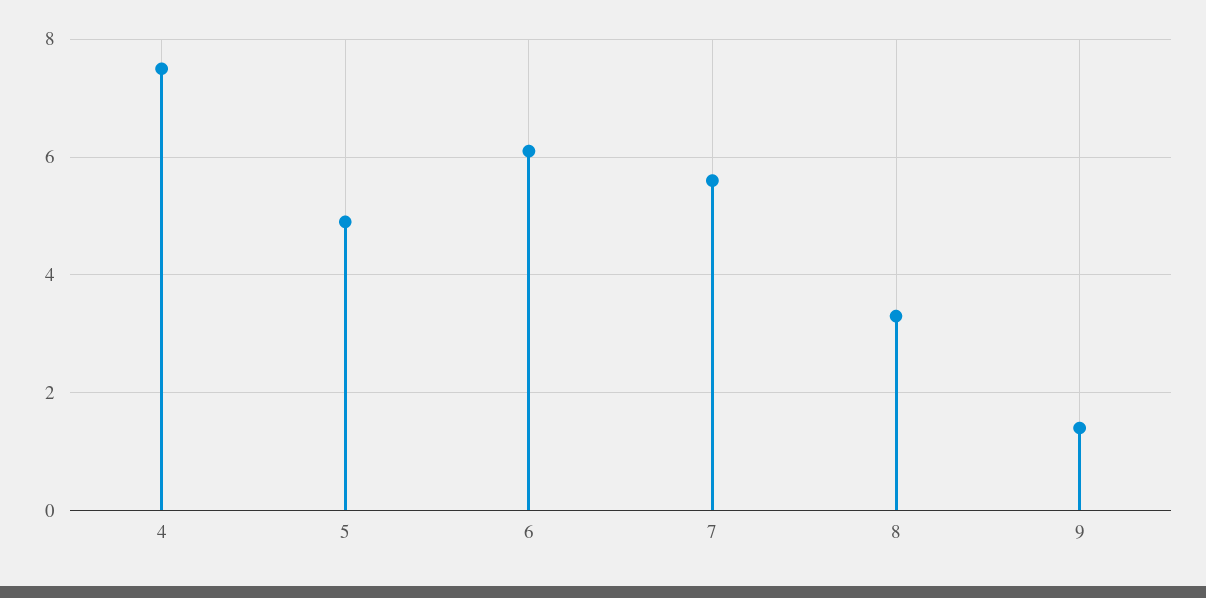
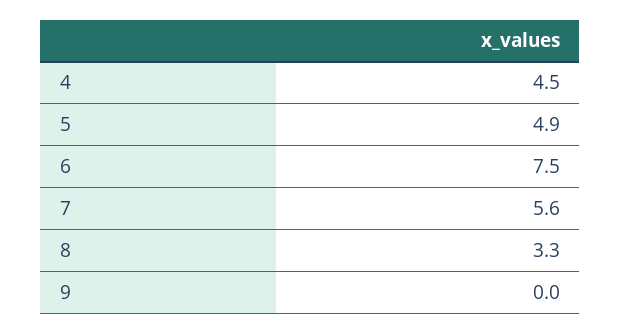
4: 7.5 -> 4.5
6: 6 -> 7.5
9: 1.5 -> 0

